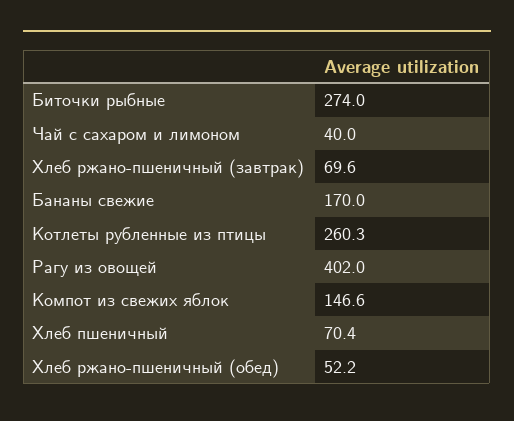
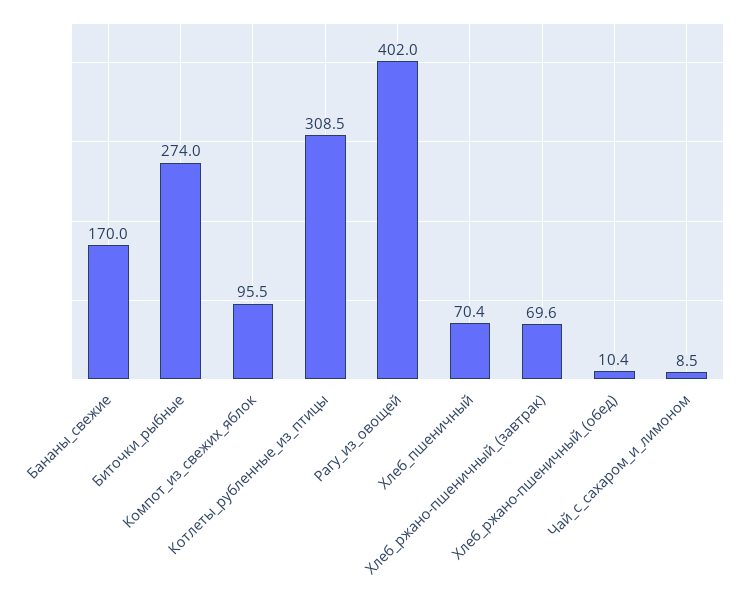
Чай с сахаром и лимоном: 40 -> 8.5
Котлеты рубленные из птицы: 260.3 -> 308.5
Компот из свежих яблок: 146.6 -> 95.5
Хлеб ржано-пшеничный (обед): 52.2 -> 10.4

